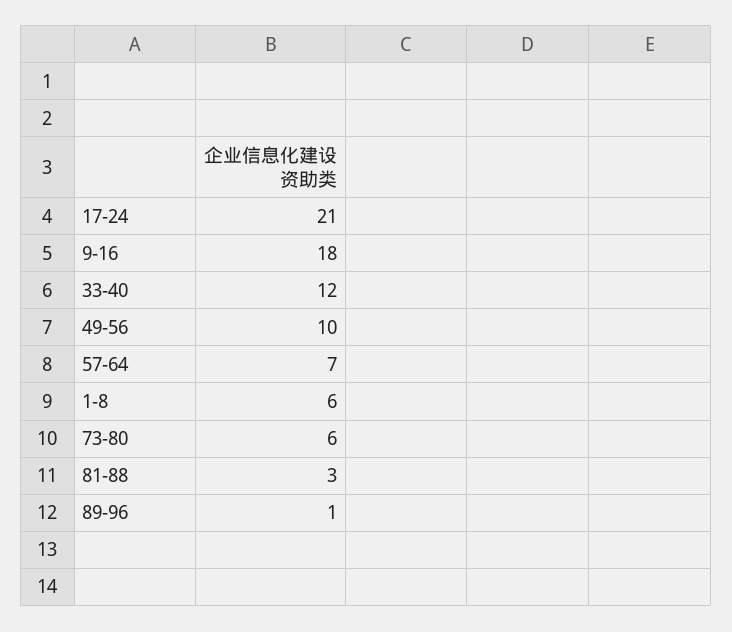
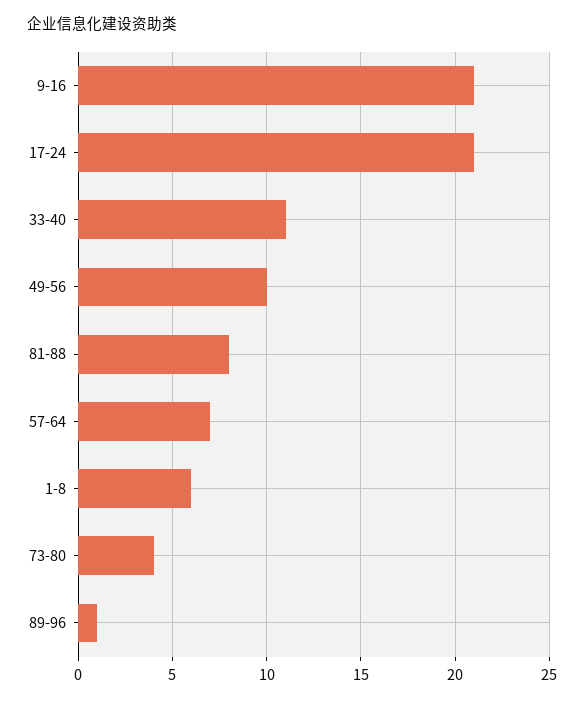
9-16: 18 -> 21
33-40: 12 -> 11
73-80: 6 -> 4
81-88: 3 -> 8

